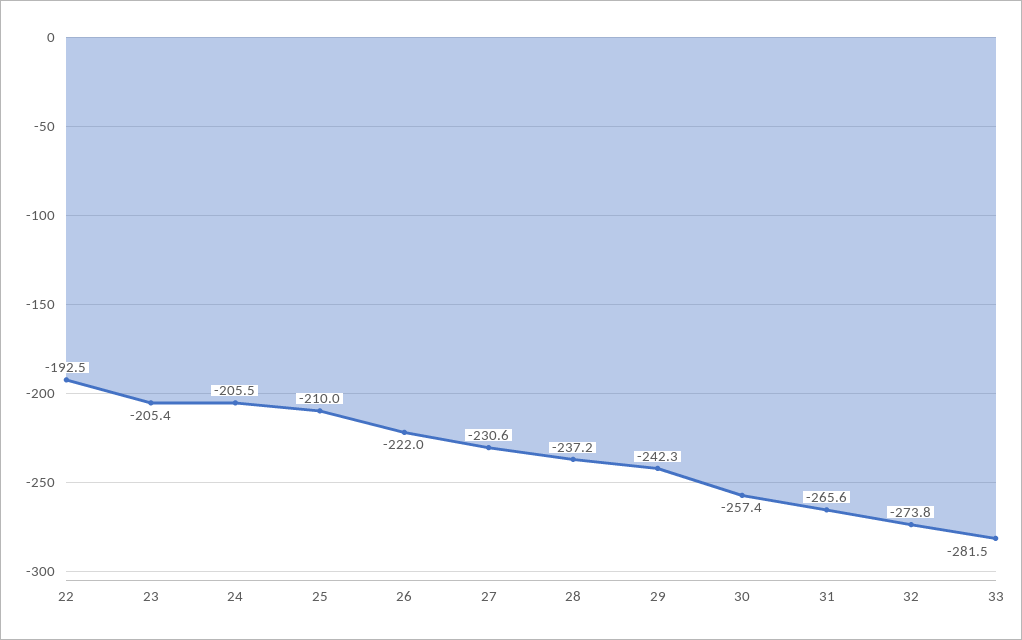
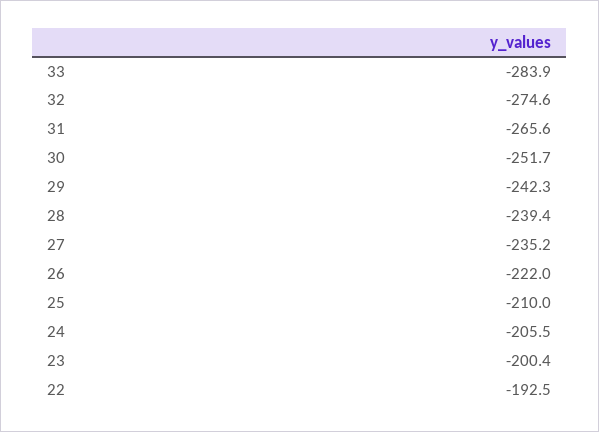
23: -205.4 -> -200.4
27: -230.6 -> -235.2
28: -237.2 -> -239.4
30: -257.4 -> -251.7
32: -273.8 -> -274.6
33: -281.5 -> -283.9

